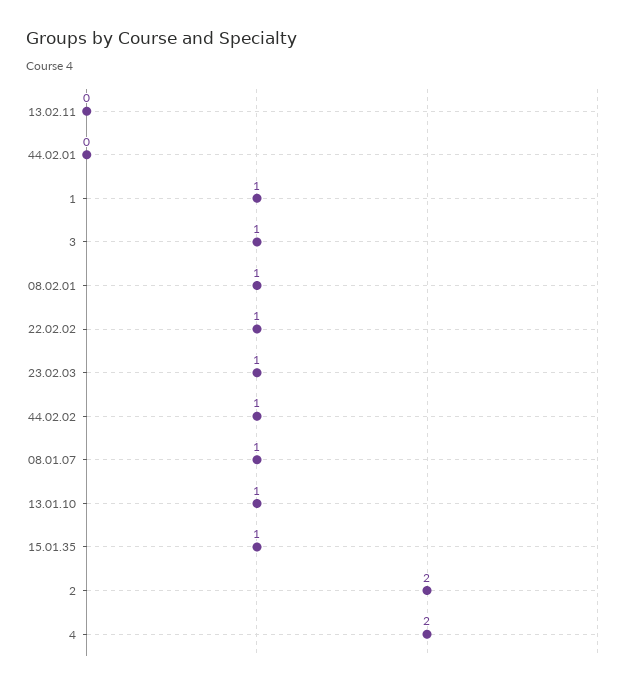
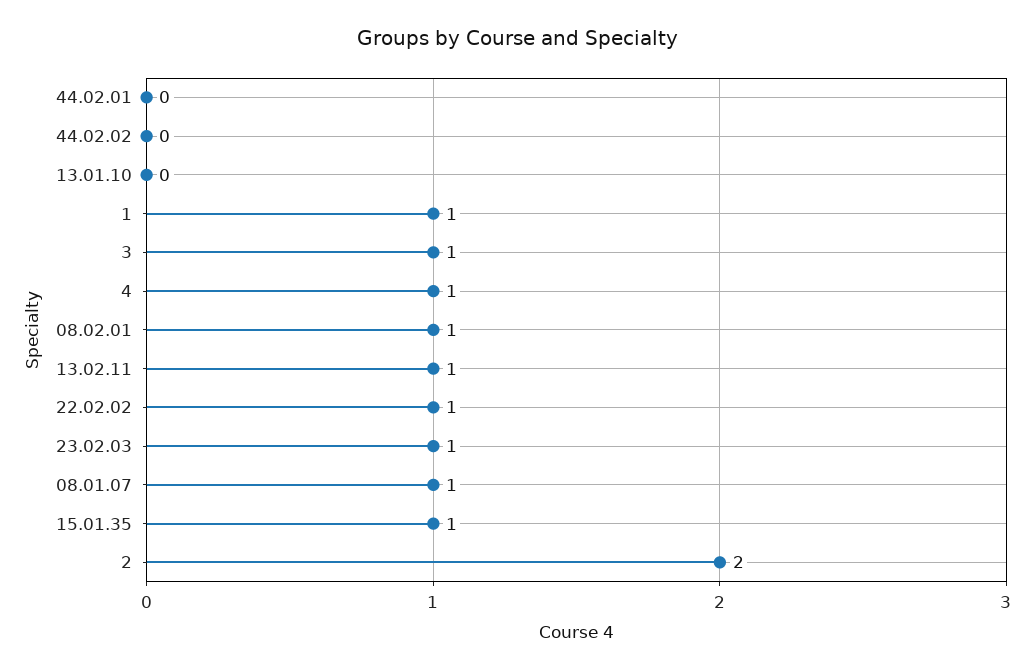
13.02.11: 0 -> 1
44.02.02: 1 -> 0
13.01.10: 1 -> 0
4: 2 -> 1

